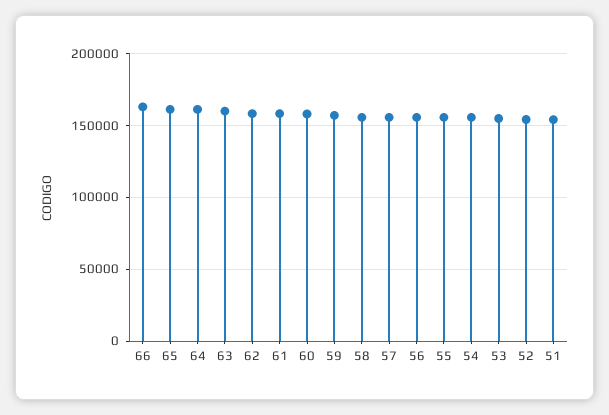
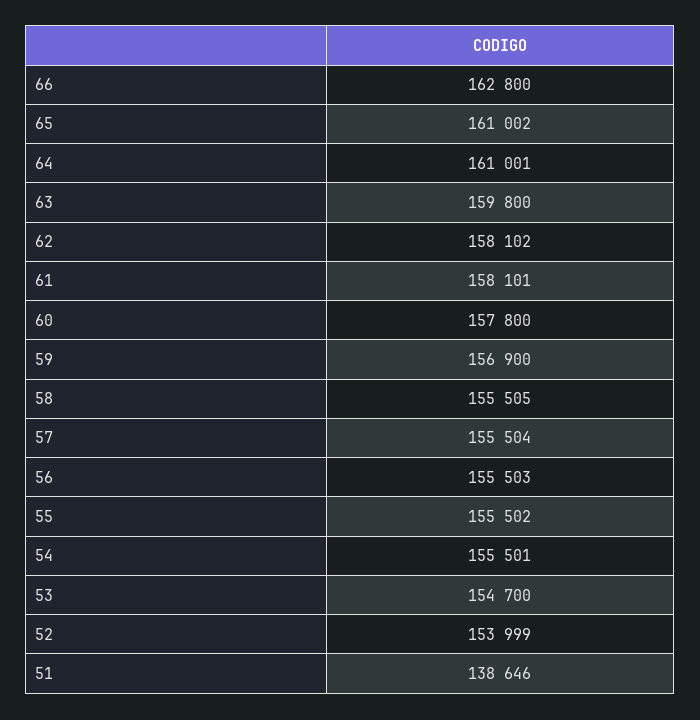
51: 155000 -> 138646

